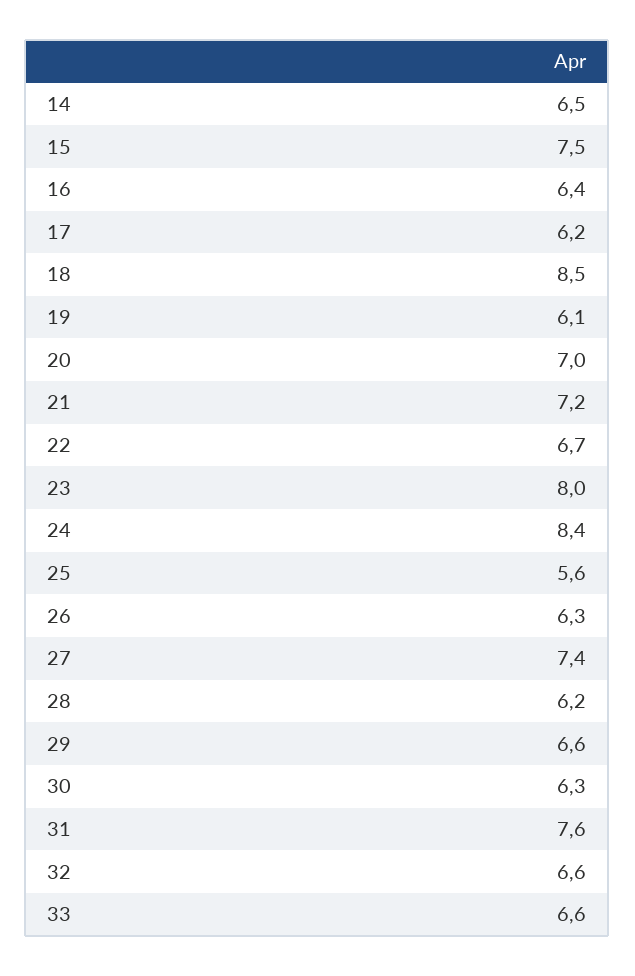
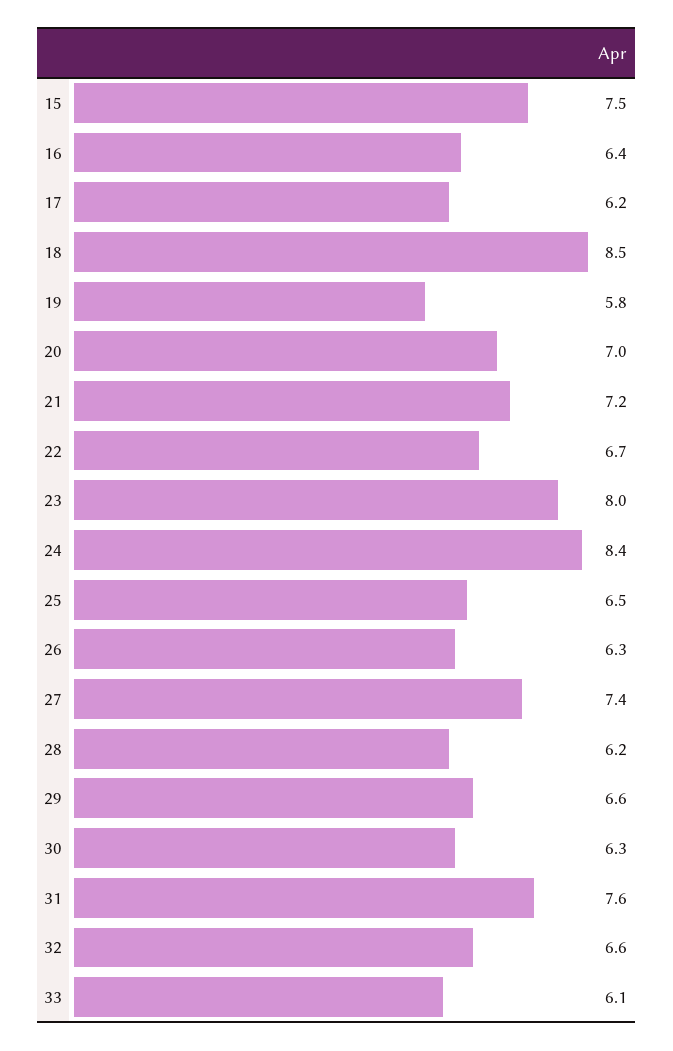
14: 6.5 -> none
19: 6.1 -> 5.8
25: 5.6 -> 6.5
33: 6.6 -> 6.1

